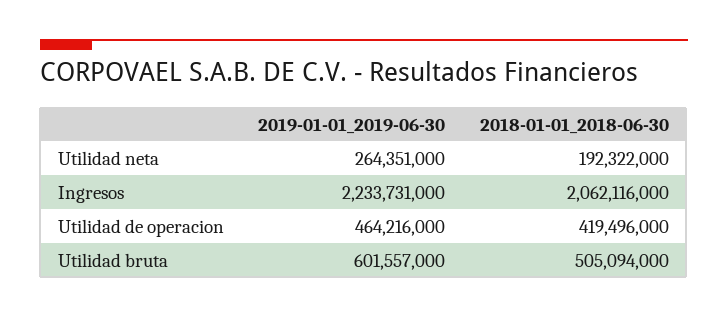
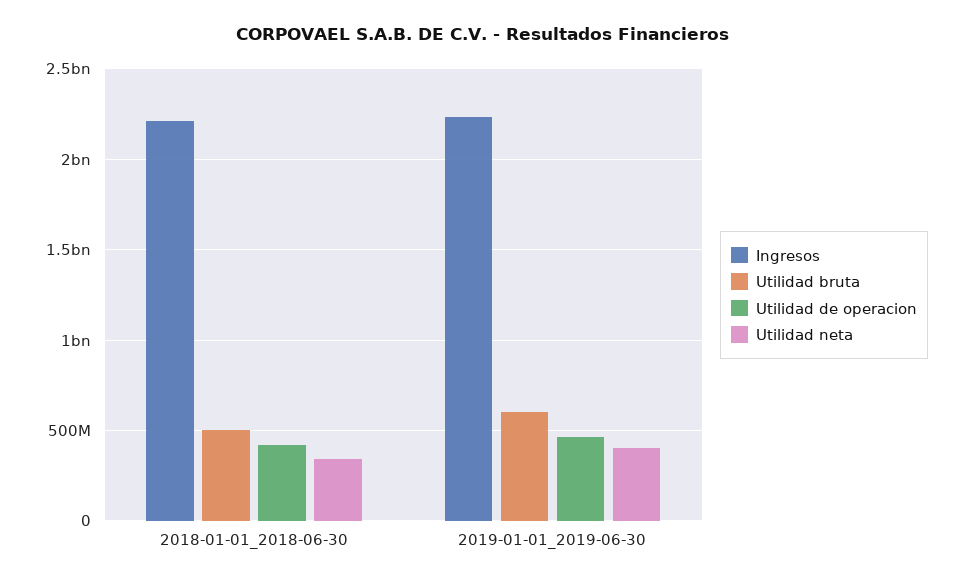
Utilidad neta, 2019-01-01_2019-06-30: 264351000 -> 400000000
Utilidad neta, 2018-01-01_2018-06-30: 192322000 -> 350000000
Ingresos, 2018-01-01_2018-06-30: 2062116000 -> 2200000000

